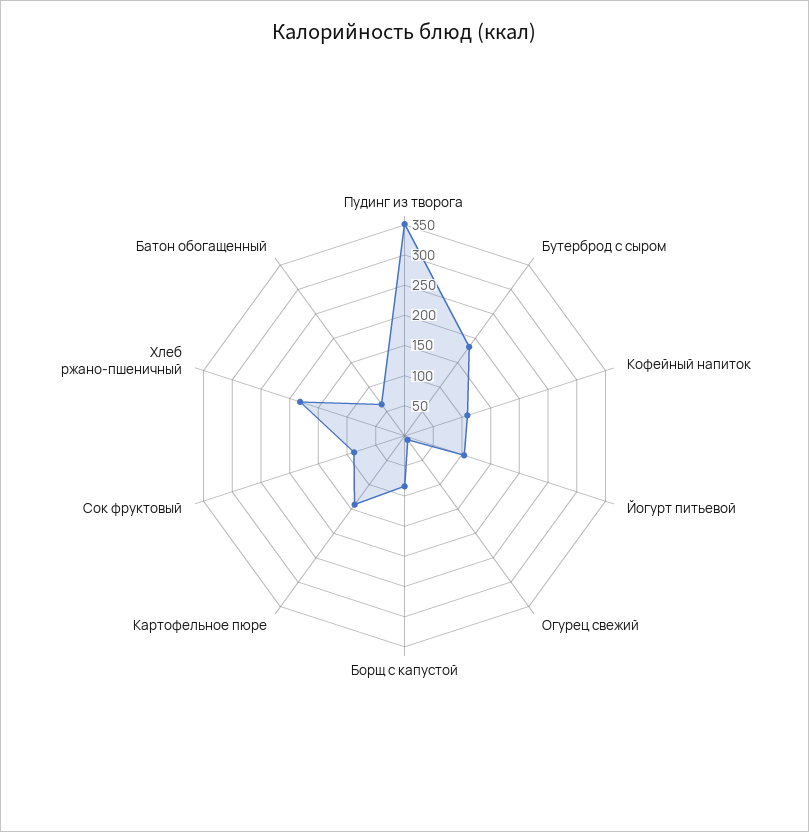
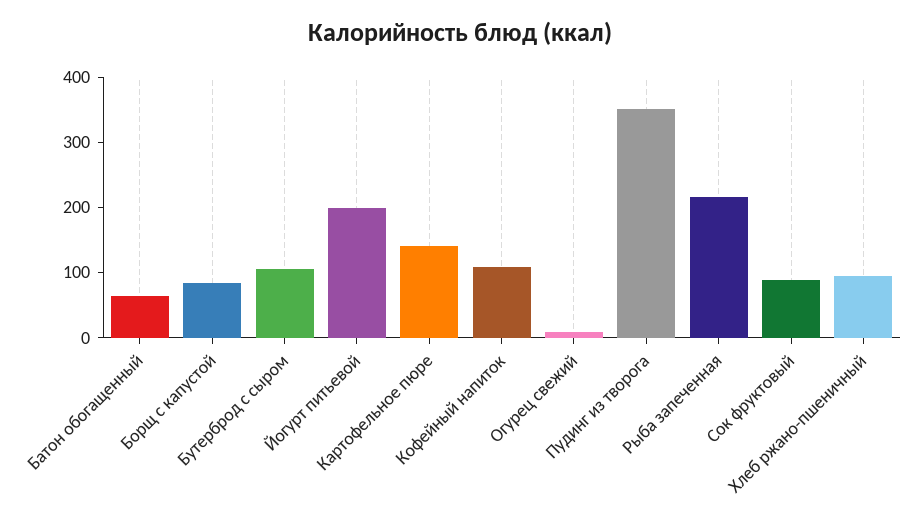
Бутерброд с сыром: 175 -> 100
Йогурт питьевой: 100 -> 200
Хлеб ржано-пшеничный: 175 -> 100
Рыба запеченная: none -> 220

